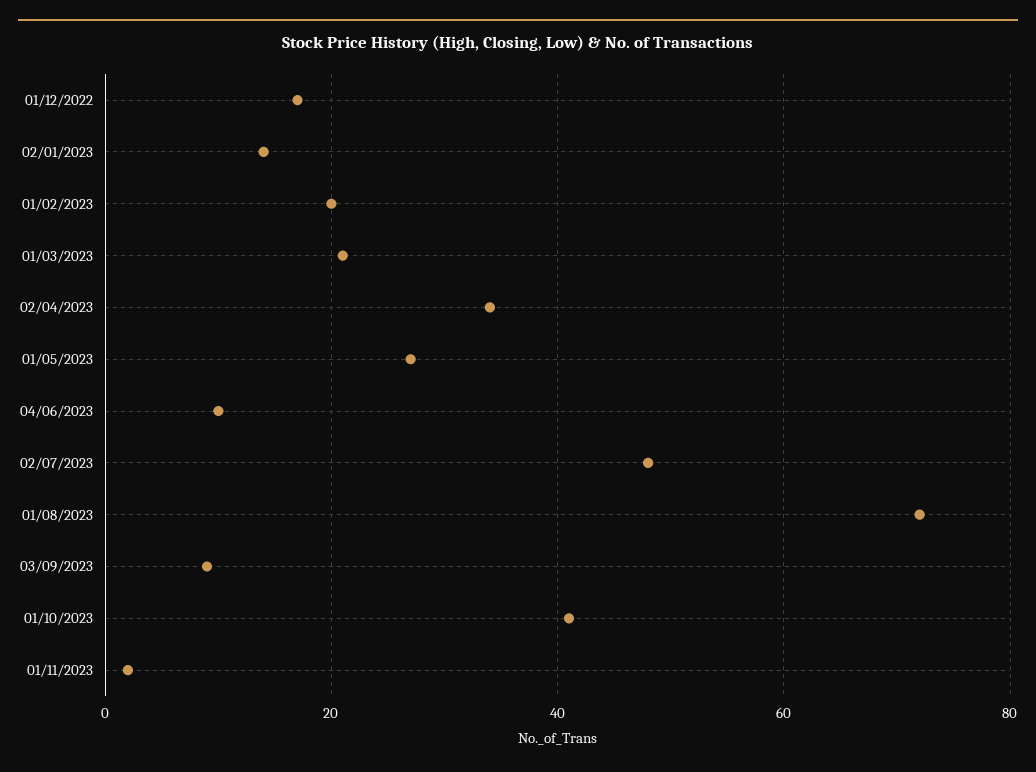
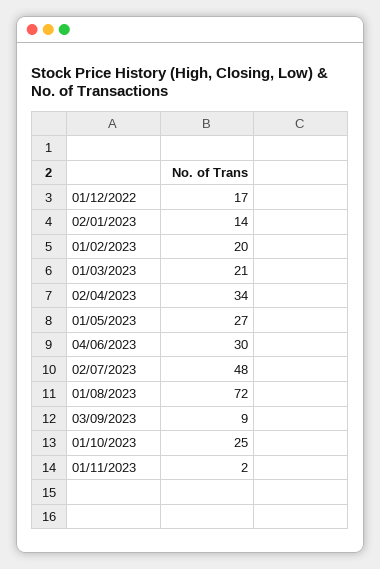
04/06/2023: 10 -> 30
01/10/2023: 40 -> 25

